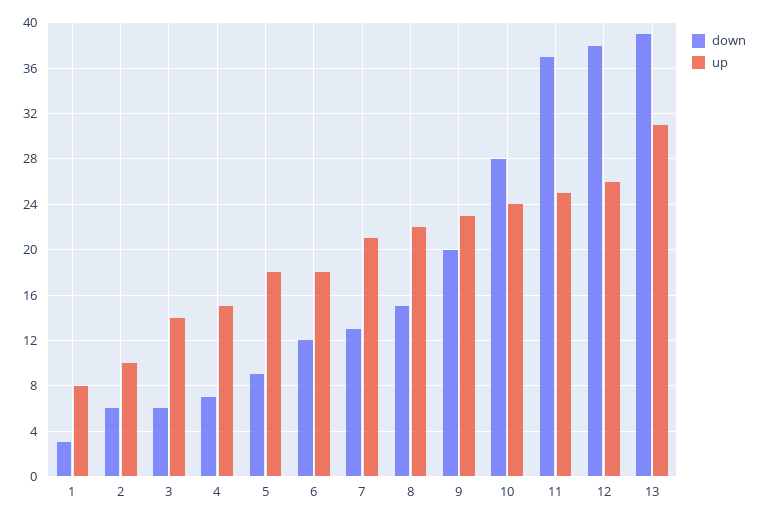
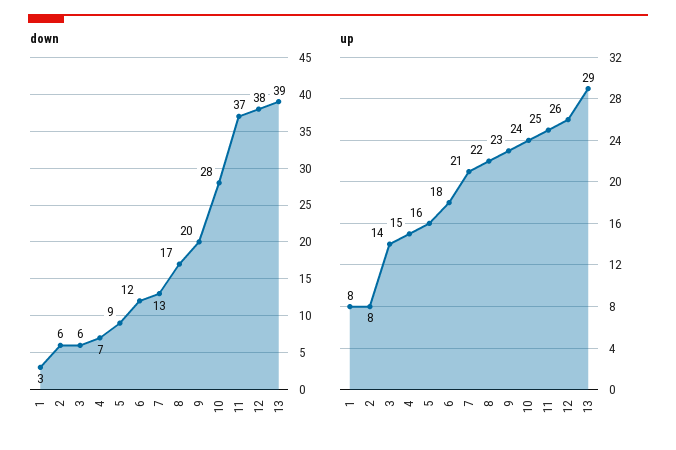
up, 2: 10 -> 8
up, 5: 18 -> 16
down, 8: 15 -> 17
up, 13: 31 -> 29

